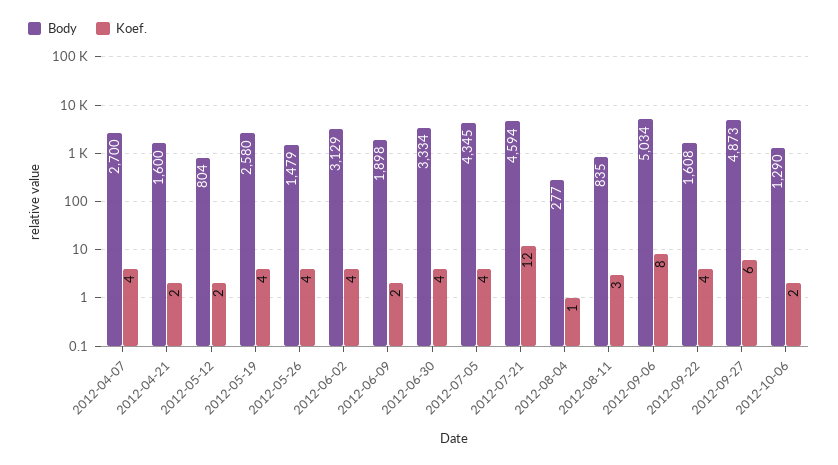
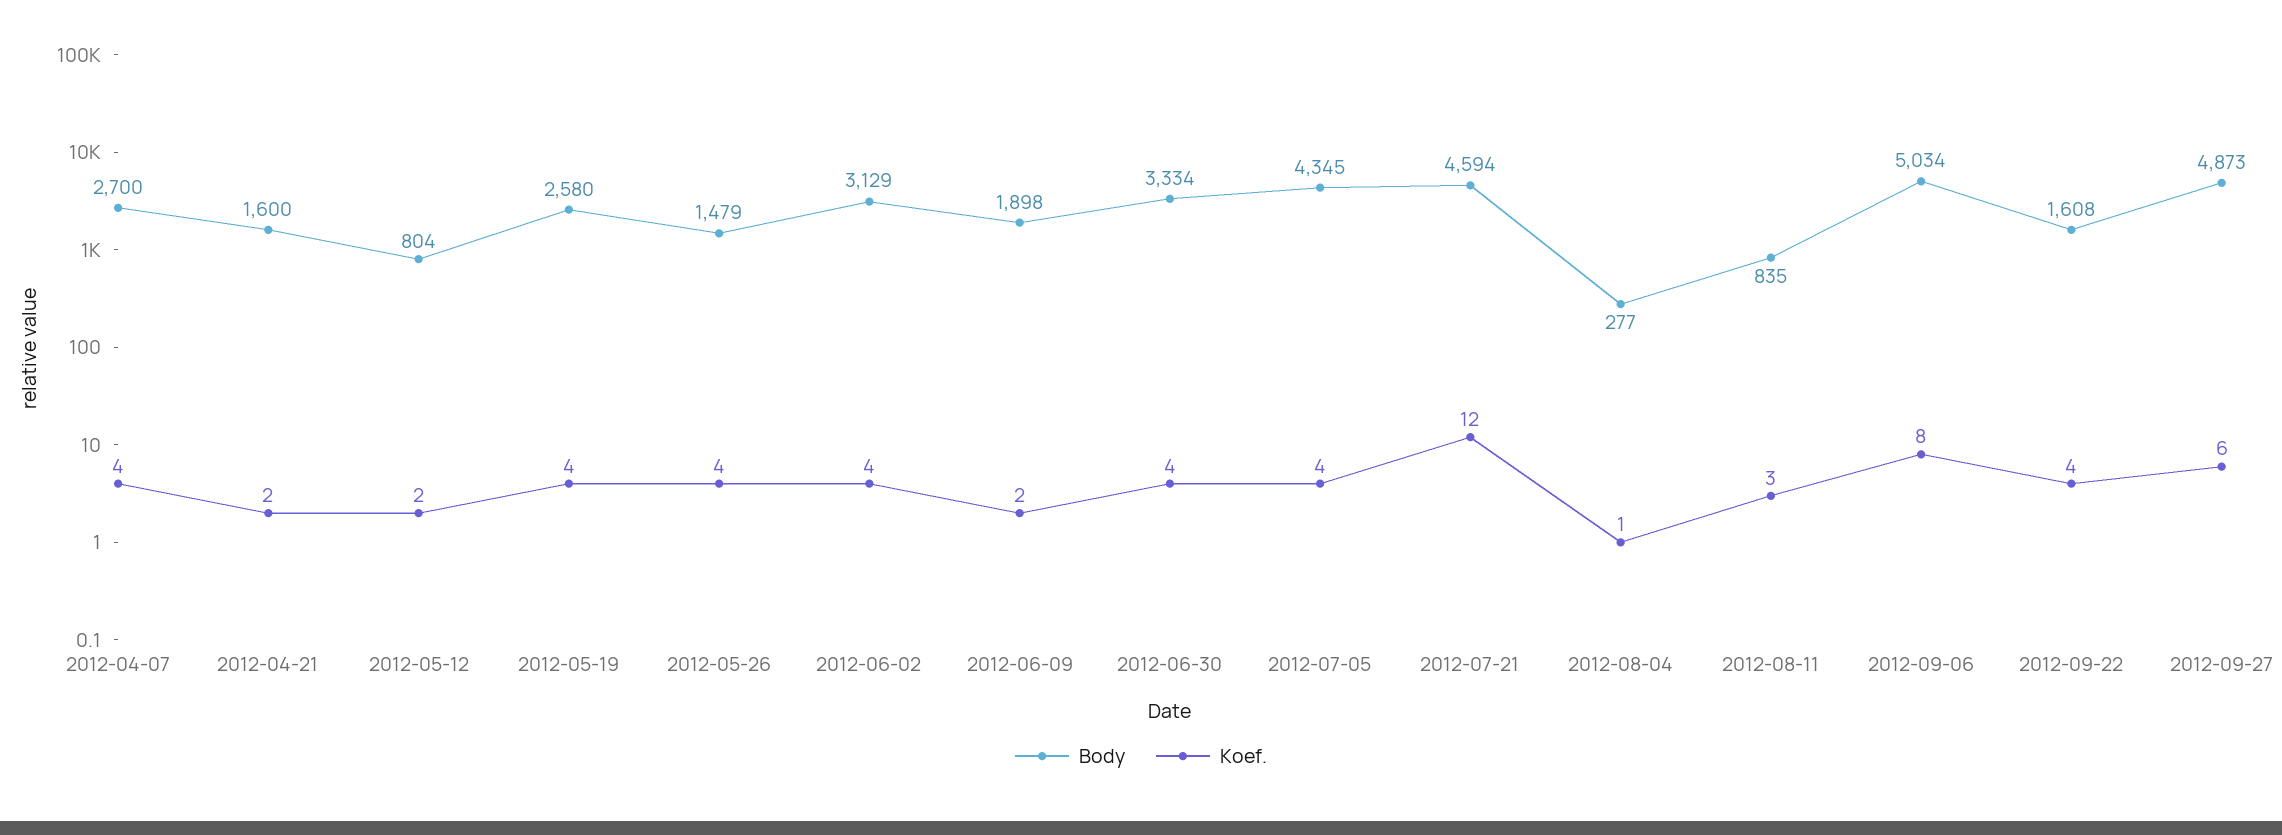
Body, 2012-10-06: 1290 -> none
Koef., 2012-10-06: 2 -> none

